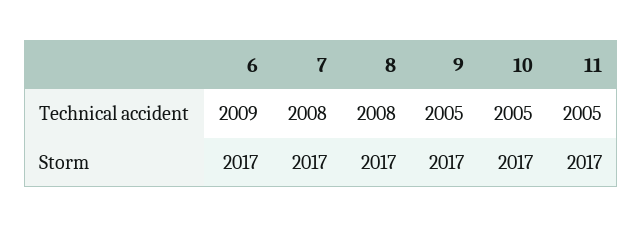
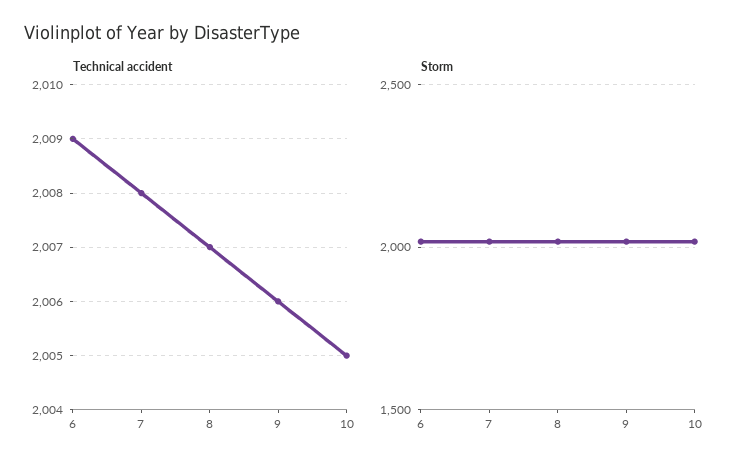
Technical accident, 8: 2008 -> 2007
Technical accident, 9: 2005 -> 2006
Technical accident, 11: 2005 -> none
Storm, 11: 2017 -> none

